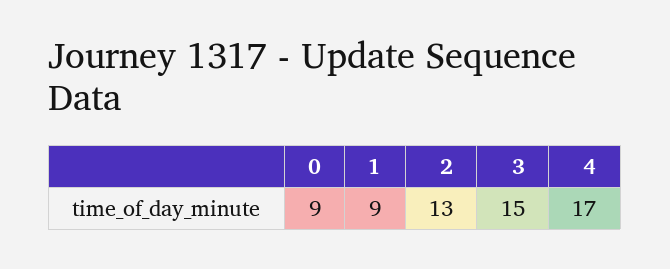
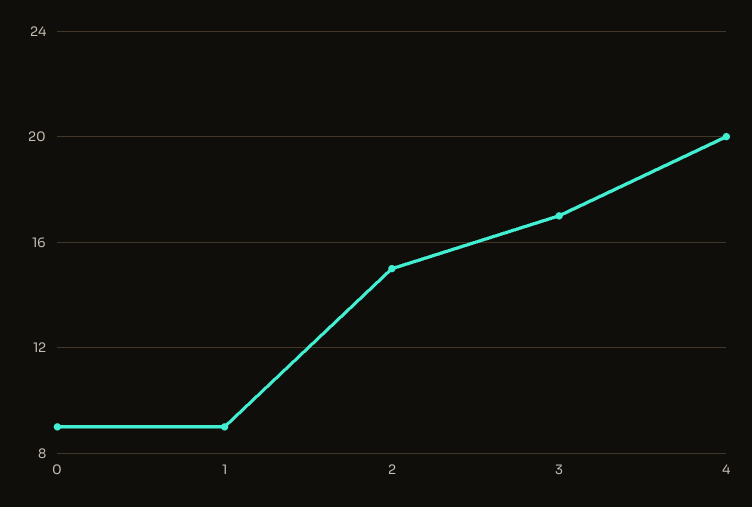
2: 13 -> 15
3: 15 -> 17
4: 17 -> 20

